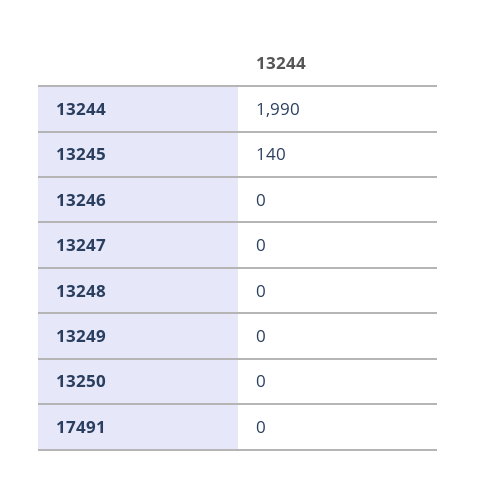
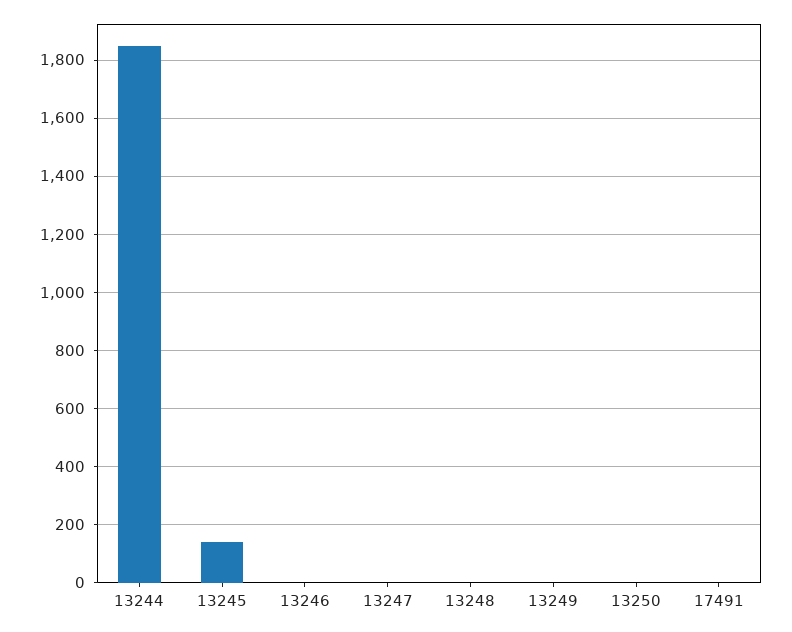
13244: 1990 -> 1850

